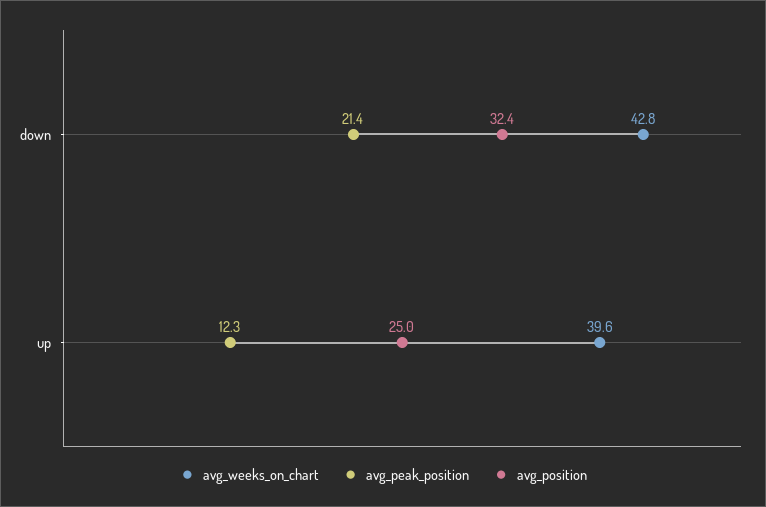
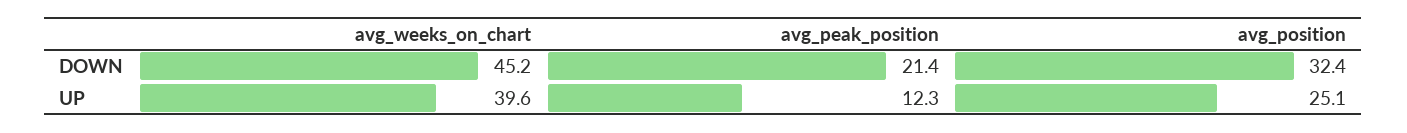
avg_weeks_on_chart, down: 42.8 -> 45.2
avg_position, up: 25 -> 25.1

